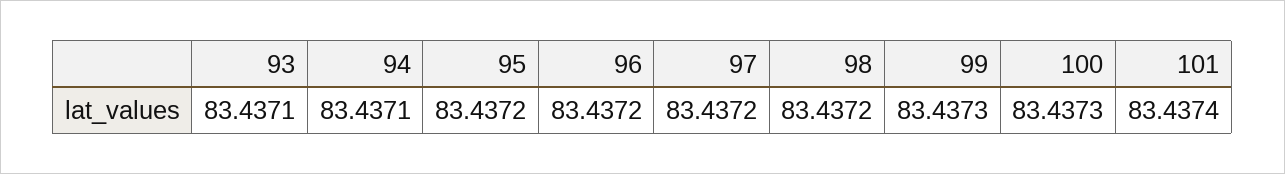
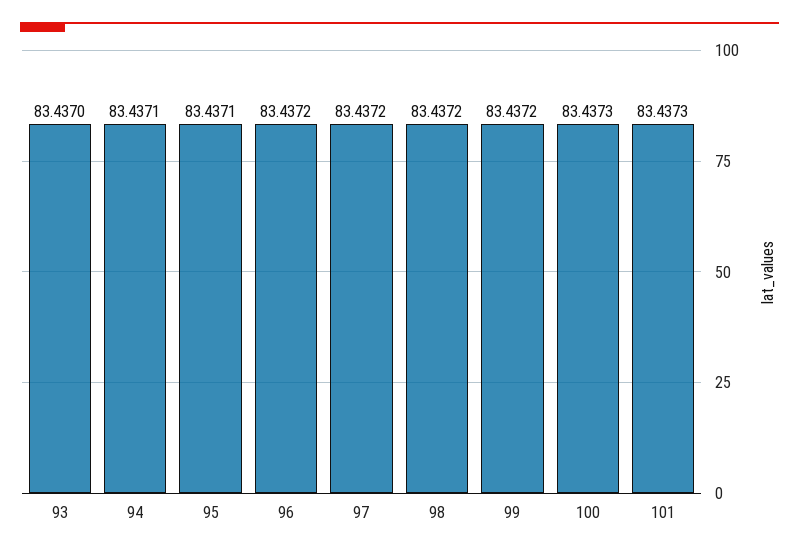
93: 83.4371 -> 83.437
95: 83.4372 -> 83.4371
99: 83.4373 -> 83.4372
101: 83.4374 -> 83.4373

